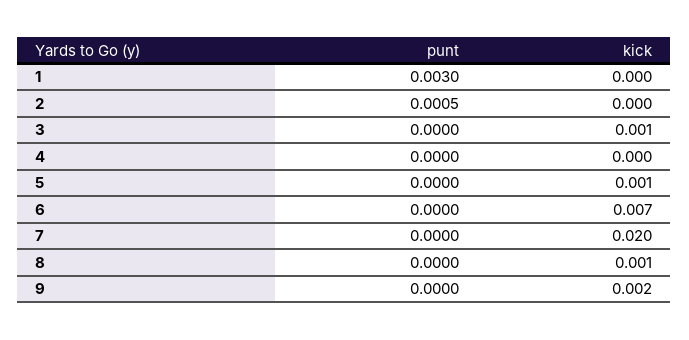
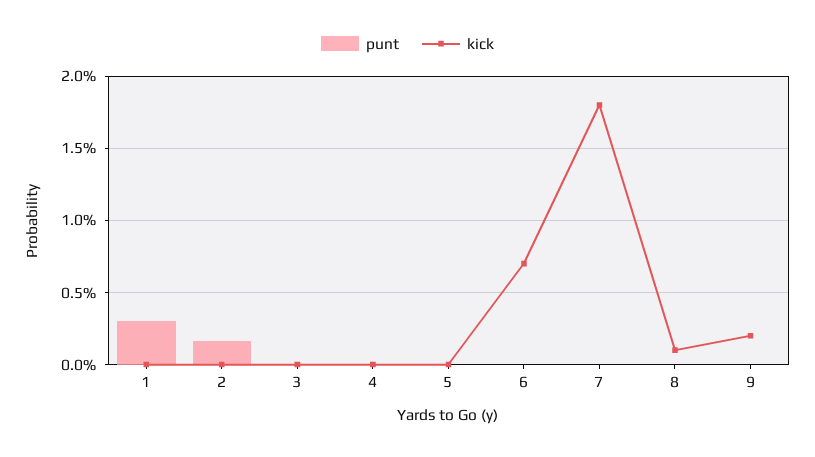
punt, 2: 0.0005 -> 0.0015
kick, 3: 0.001 -> 0
kick, 5: 0.001 -> 0
kick, 7: 0.02 -> 0.018

